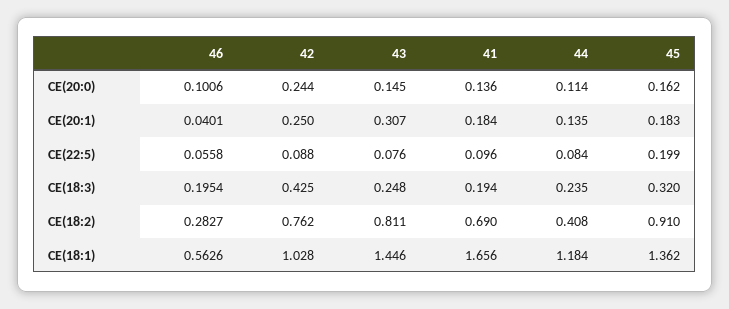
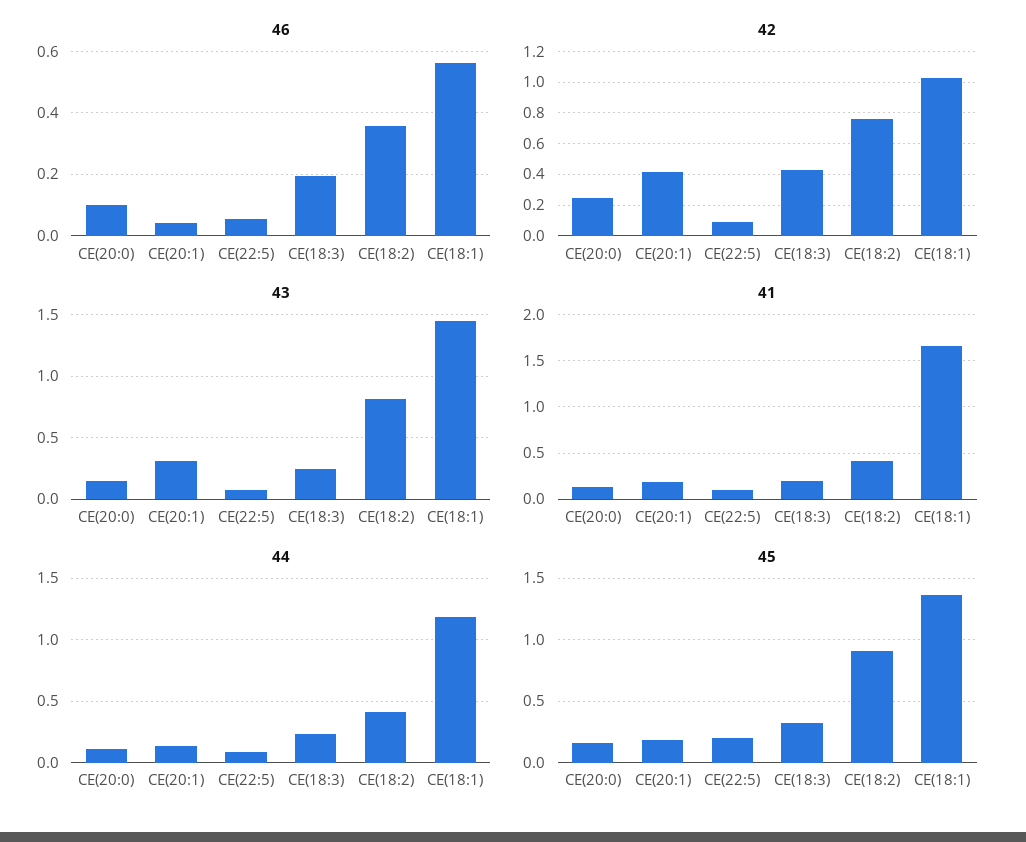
42, CE(20:1): 0.25 -> 0.4
46, CE(18:2): 0.2827 -> 0.36
41, CE(18:2): 0.69 -> 0.4

